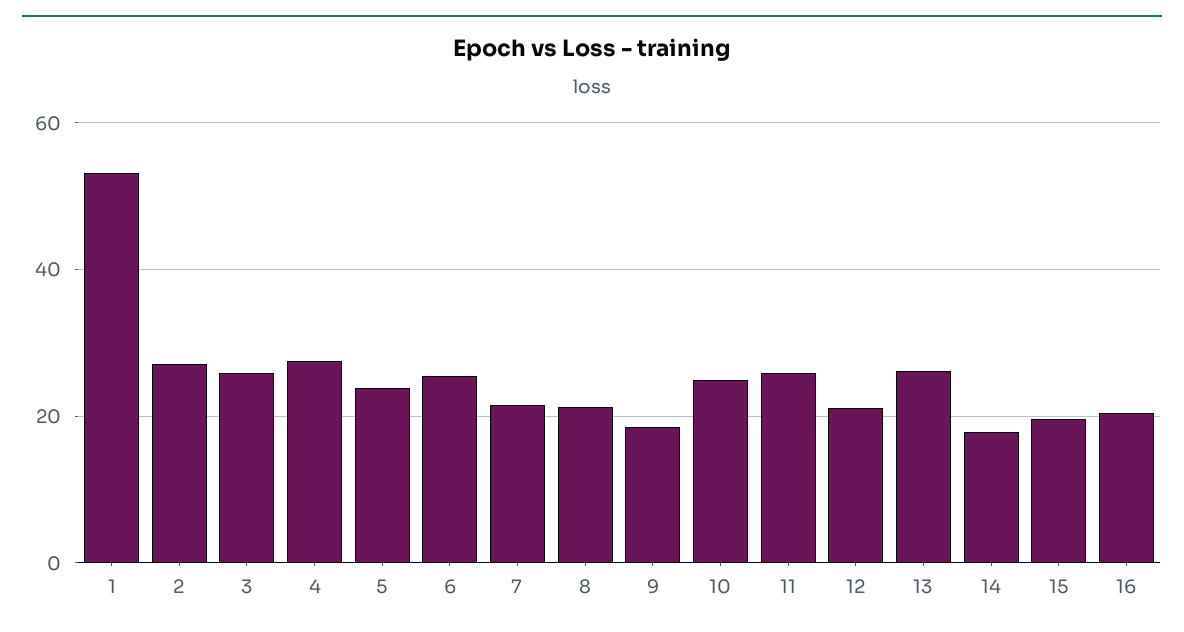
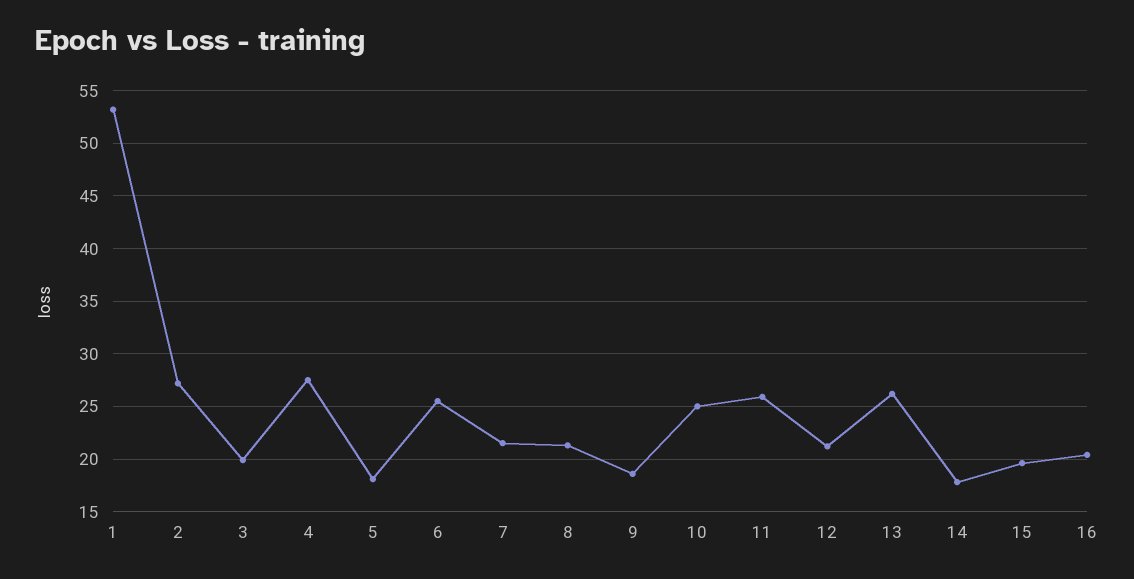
3: 26 -> 20
5: 24 -> 18

